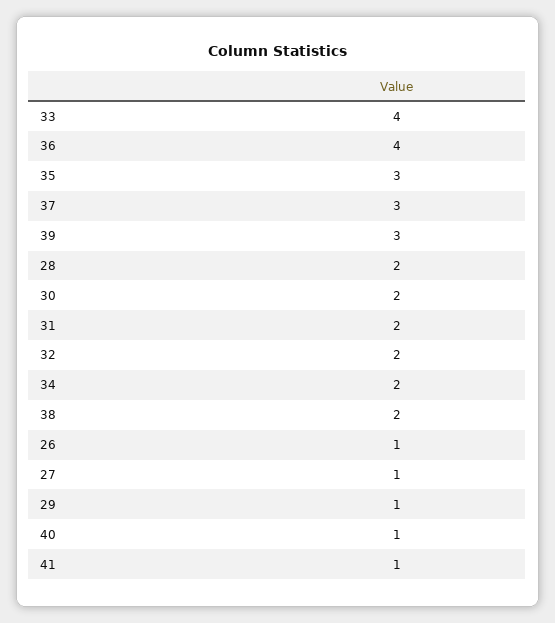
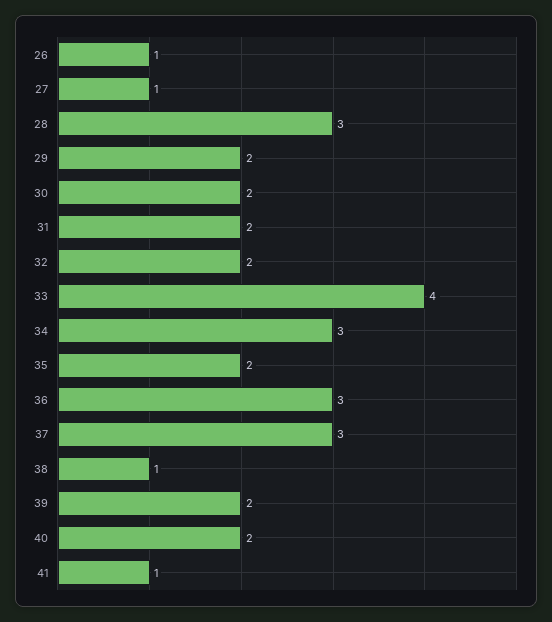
36: 4 -> 3
35: 3 -> 2
39: 3 -> 2
28: 2 -> 3
34: 2 -> 3
38: 2 -> 1
29: 1 -> 2
40: 1 -> 2

